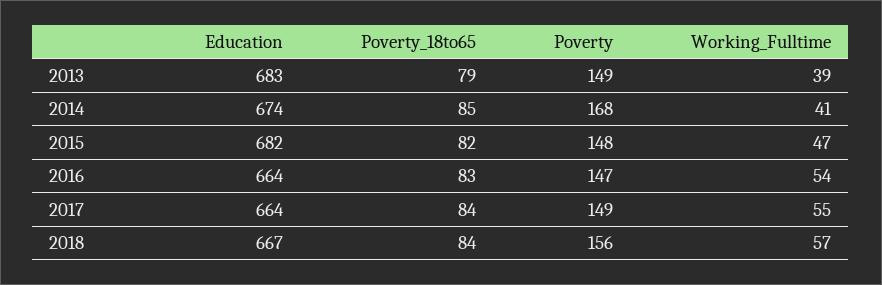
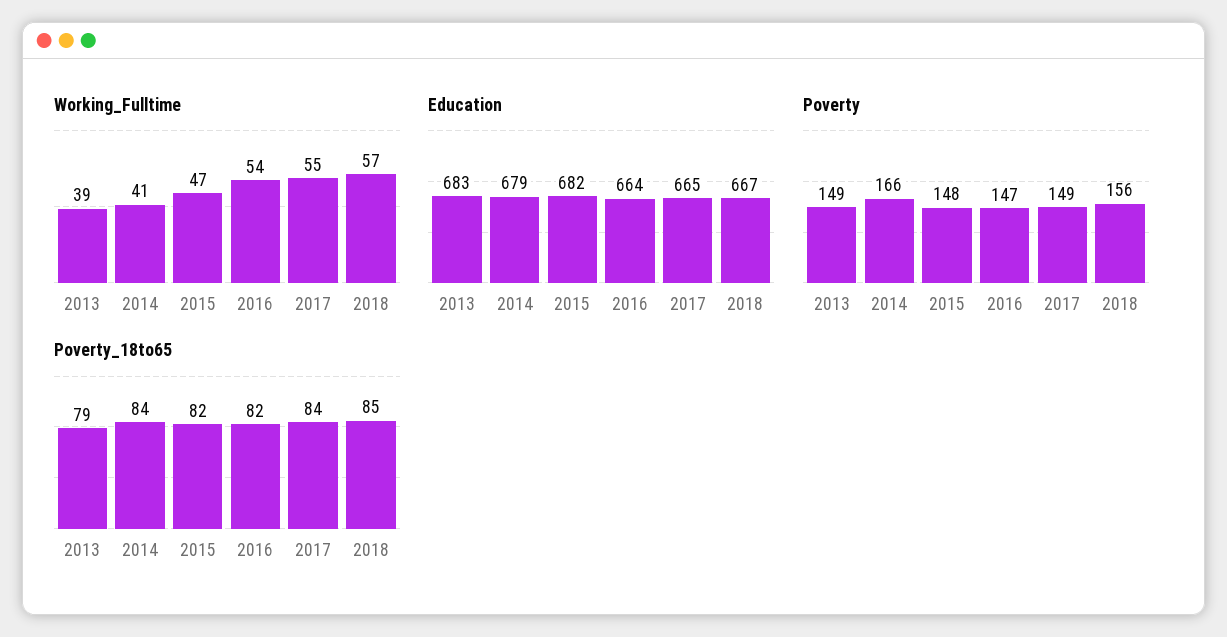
Education, 2014: 674 -> 679
Poverty_18to65, 2014: 85 -> 84
Poverty, 2014: 168 -> 166
Poverty_18to65, 2016: 83 -> 82
Education, 2017: 664 -> 665
Poverty_18to65, 2018: 84 -> 85

